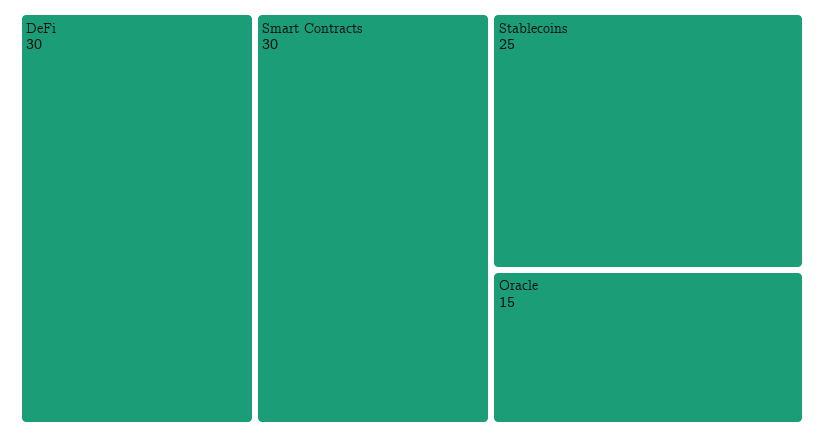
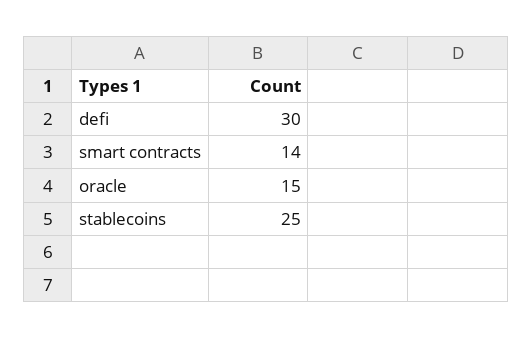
Smart Contracts: 30 -> 14

